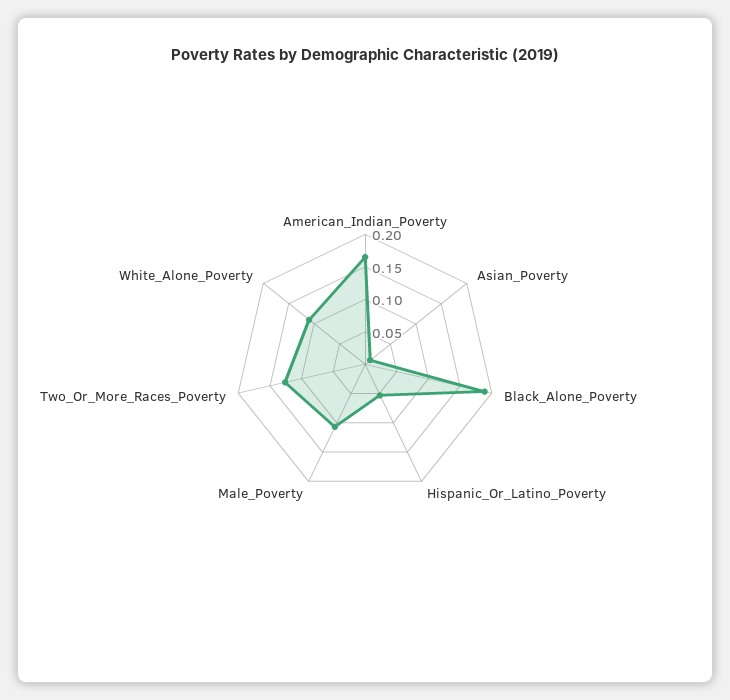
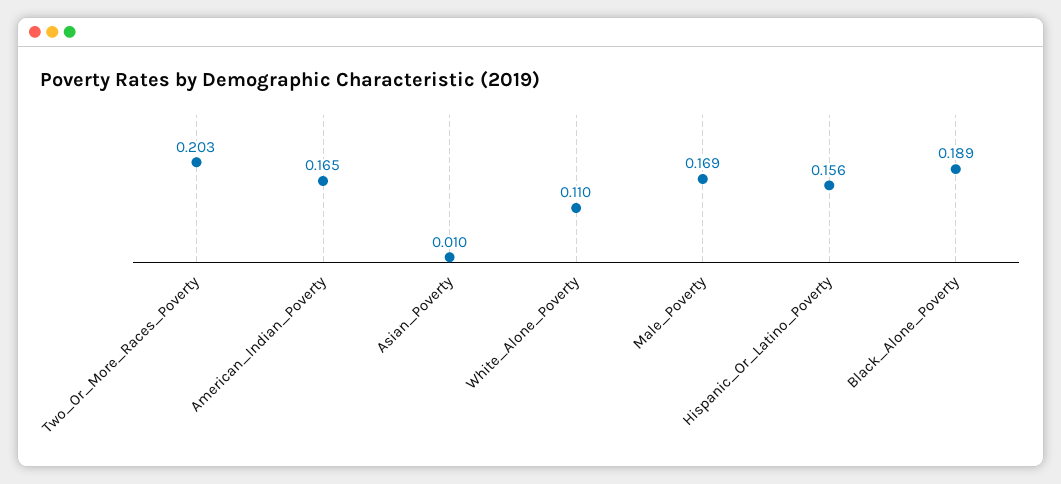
Hispanic_Or_Latino_Poverty: 0.05 -> 0.156
Male_Poverty: 0.1 -> 0.169
Two_Or_More_Races_Poverty: 0.125 -> 0.203

